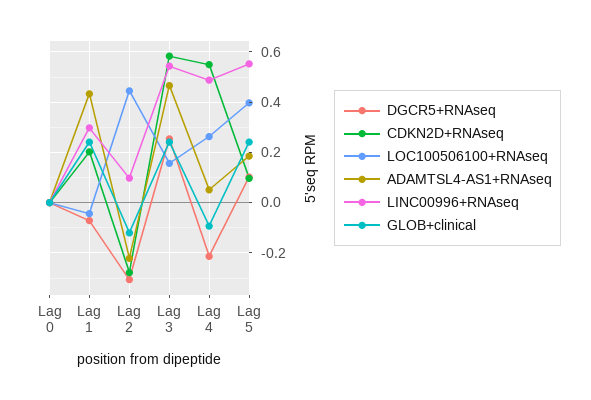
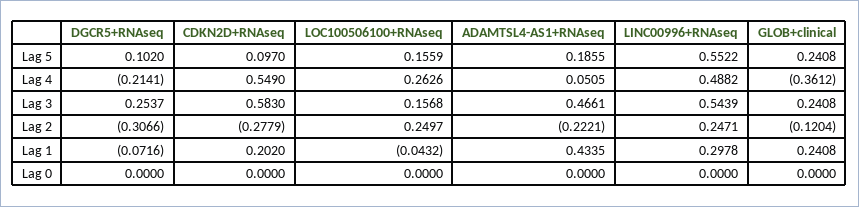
LOC100506100+RNAseq, Lag 2: 0.45 -> 0.2497
LINC00996+RNAseq, Lag 2: 0.1 -> 0.2471
GLOB+clinical, Lag 4: -0.1 -> -0.3612
LOC100506100+RNAseq, Lag 5: 0.4 -> 0.1559

